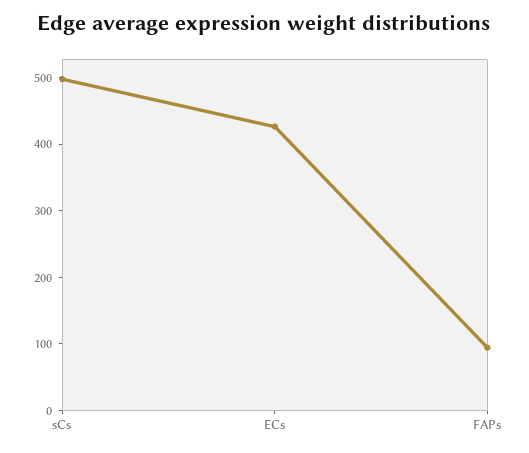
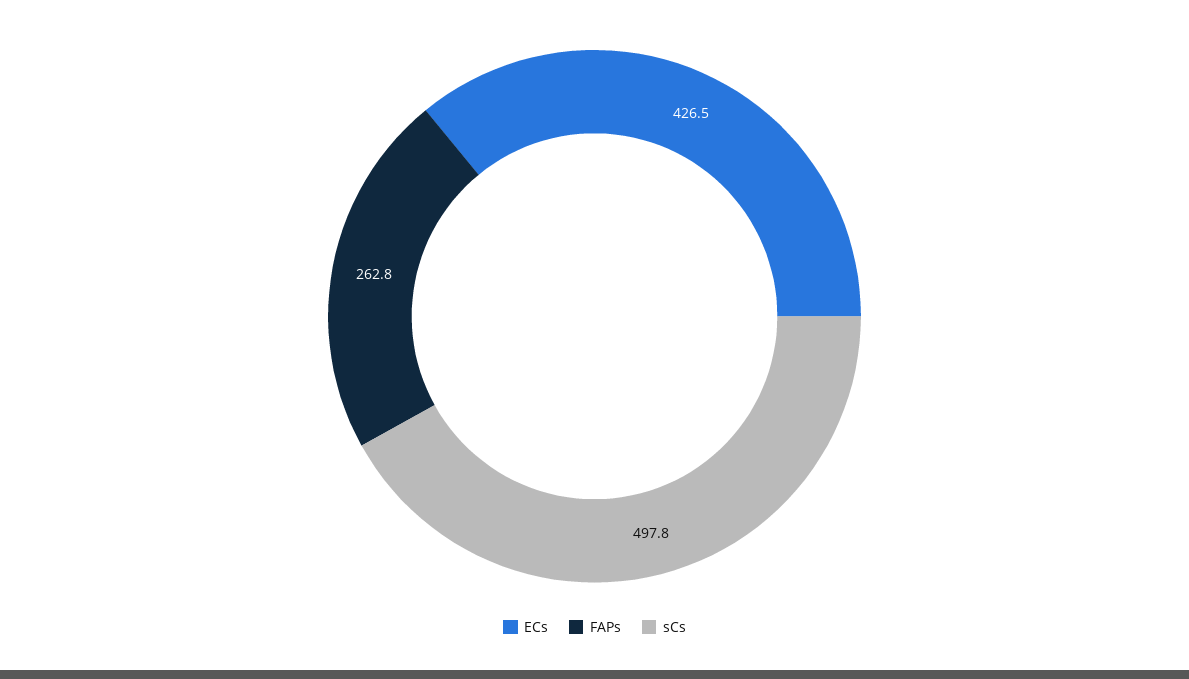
FAPs: 100 -> 262.8

